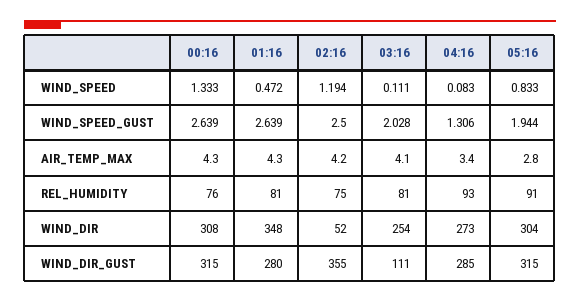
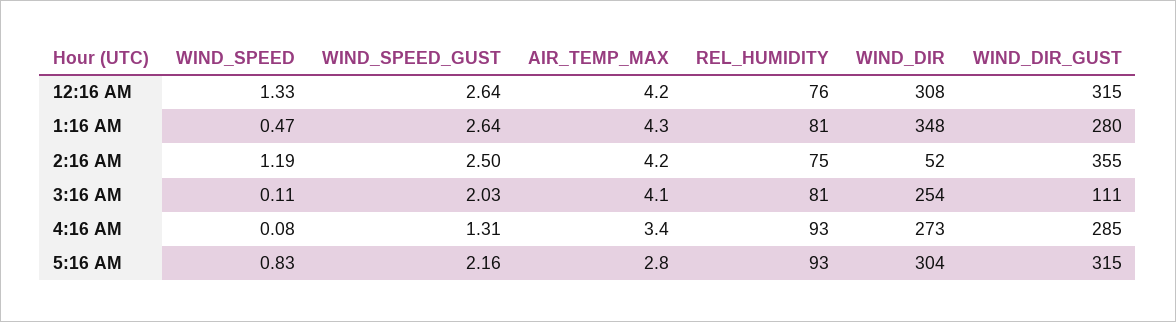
05:16, WIND_SPEED_GUST: 1.944 -> 2.16
00:16, AIR_TEMP_MAX: 4.3 -> 4.2
05:16, REL_HUMIDITY: 91 -> 93

